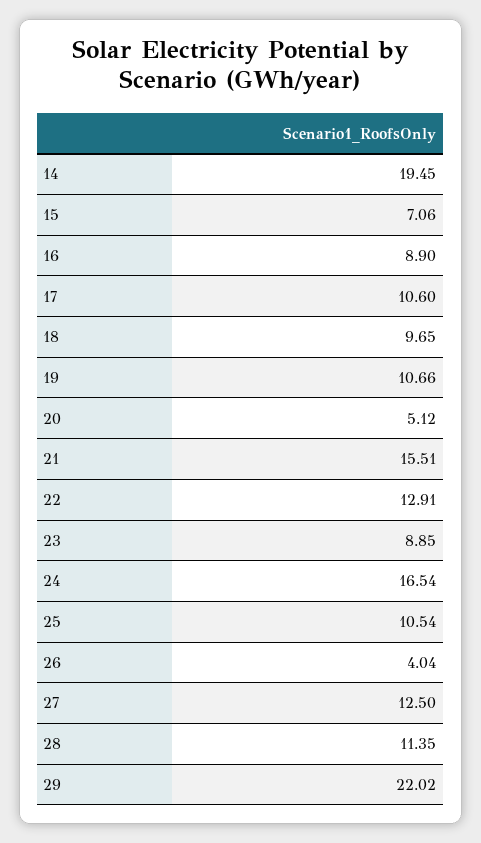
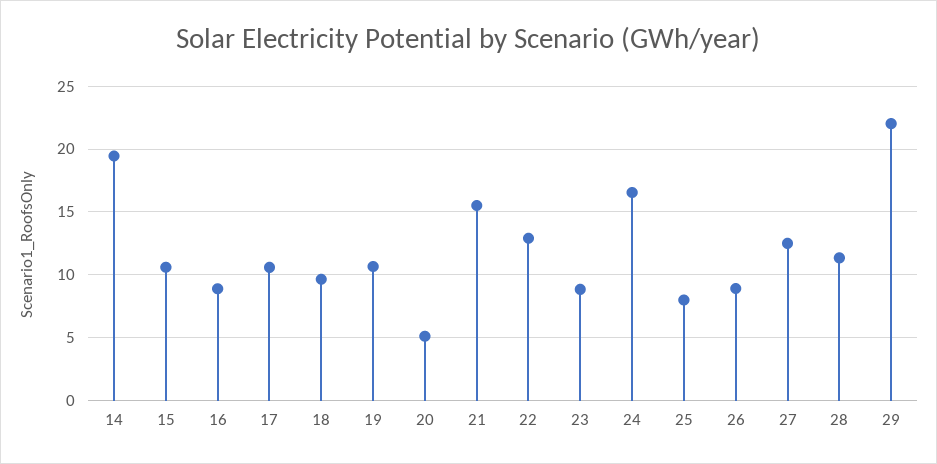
15: 7.06 -> 10.5
25: 10.54 -> 8
26: 4.04 -> 9

